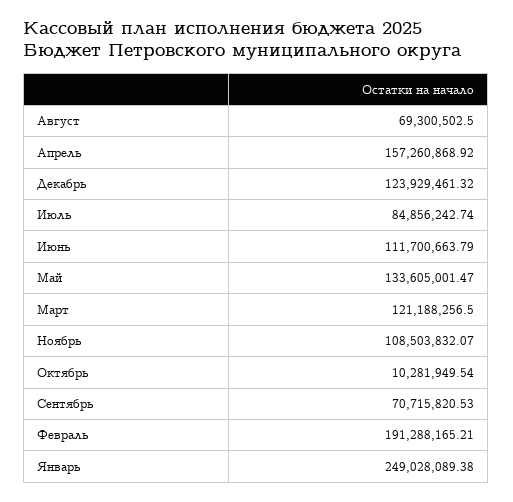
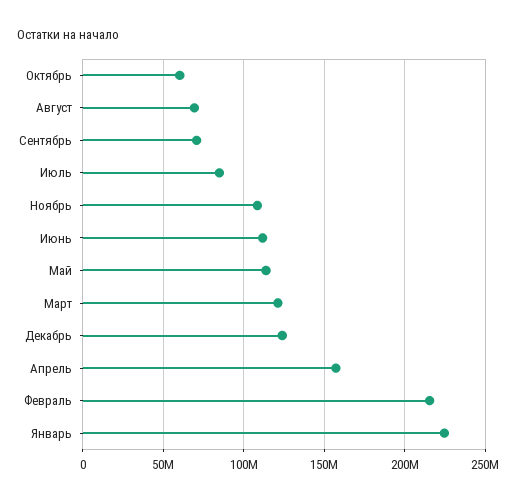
Май: 133605001.47 -> 115000000
Октябрь: 10281949.54 -> 60000000
Февраль: 191288165.21 -> 215000000
Январь: 249028089.38 -> 225000000

